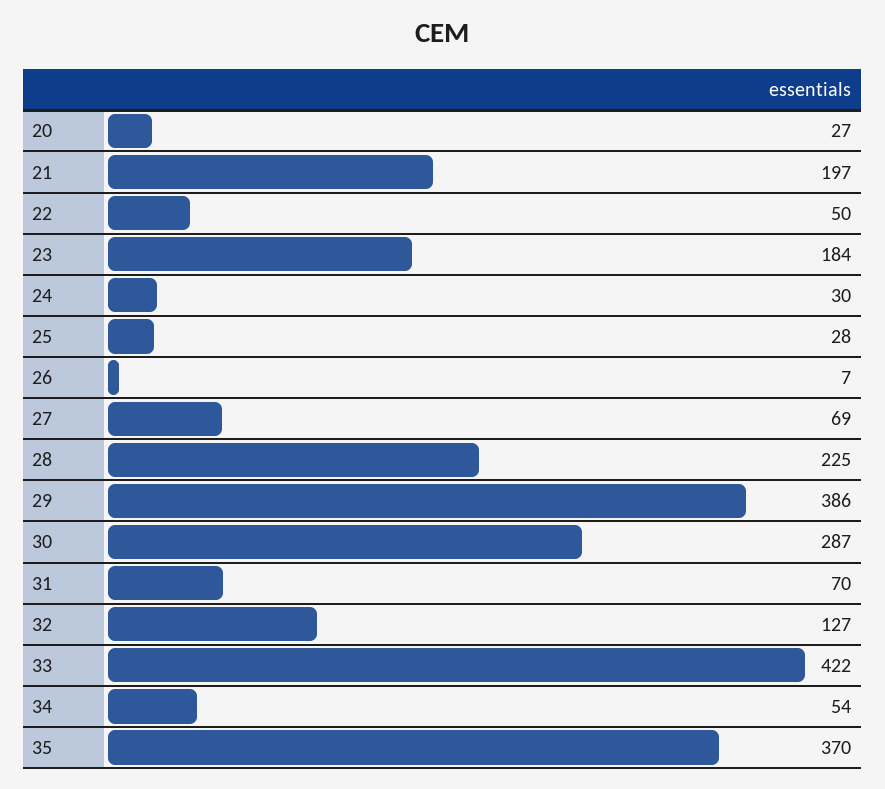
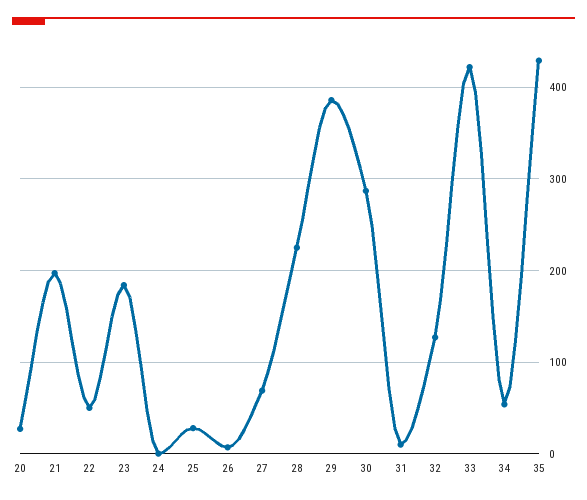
24: 30 -> 0
31: 70 -> 10
35: 370 -> 430

